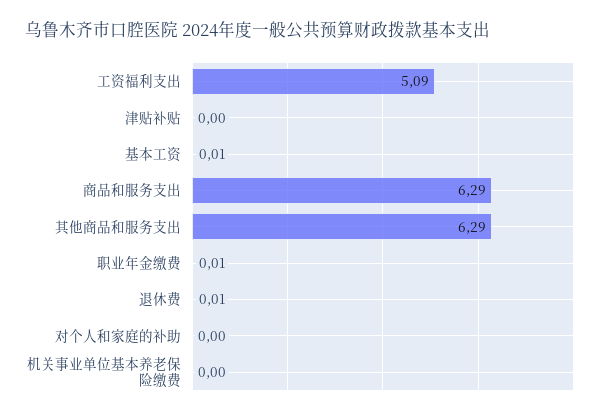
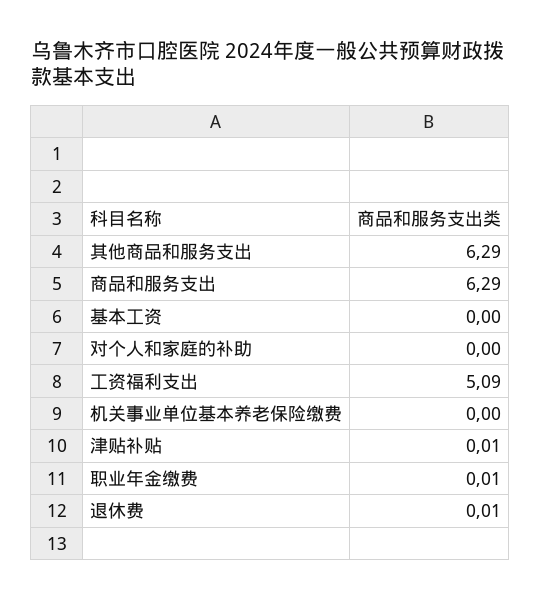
津贴补贴: 0 -> 0.01
基本工资: 0.01 -> 0

